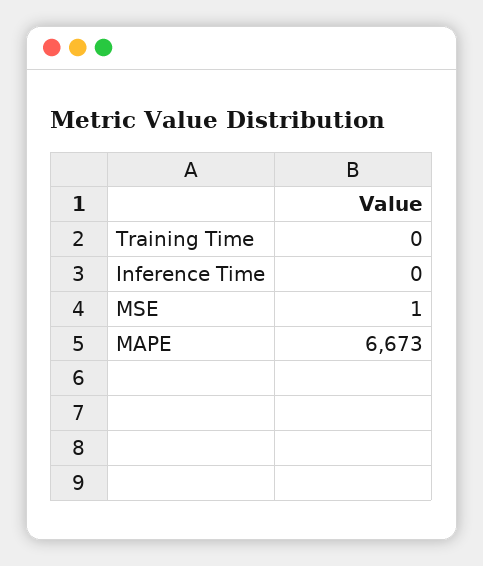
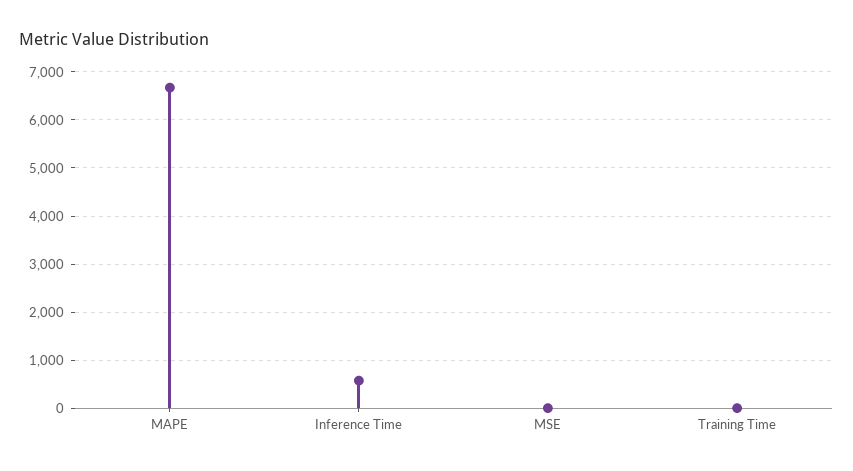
Inference Time: 0 -> 600

